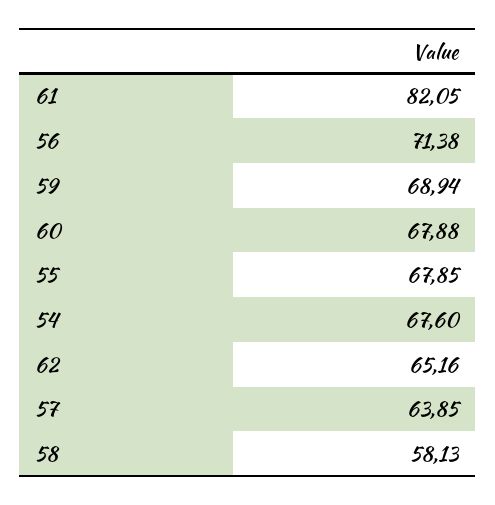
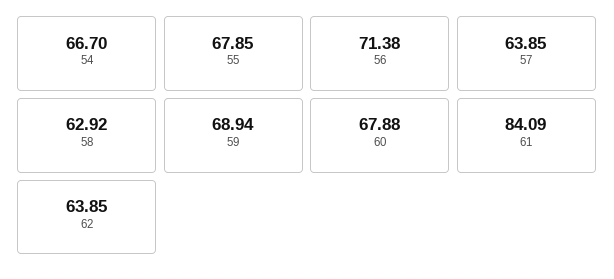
61: 82.05 -> 84.09
54: 67.6 -> 66.7
62: 65.16 -> 63.85
58: 58.13 -> 62.92

